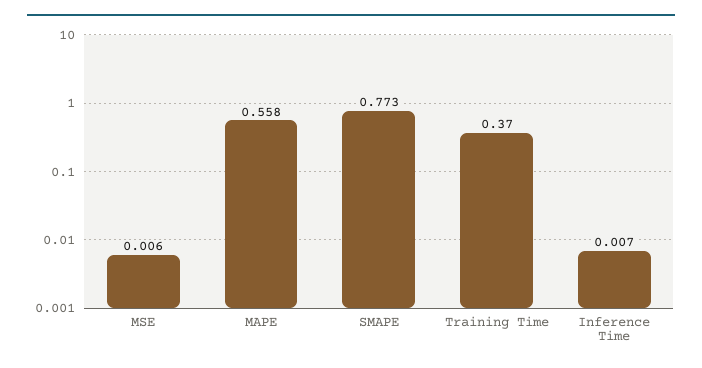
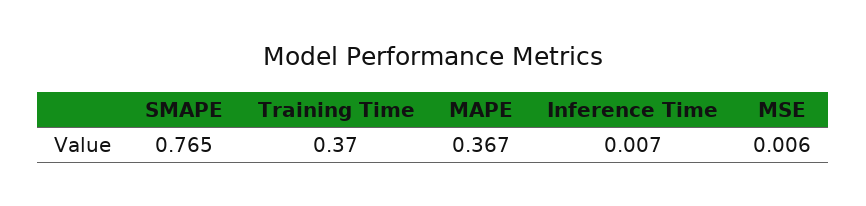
MAPE: 0.558 -> 0.367
SMAPE: 0.773 -> 0.765

